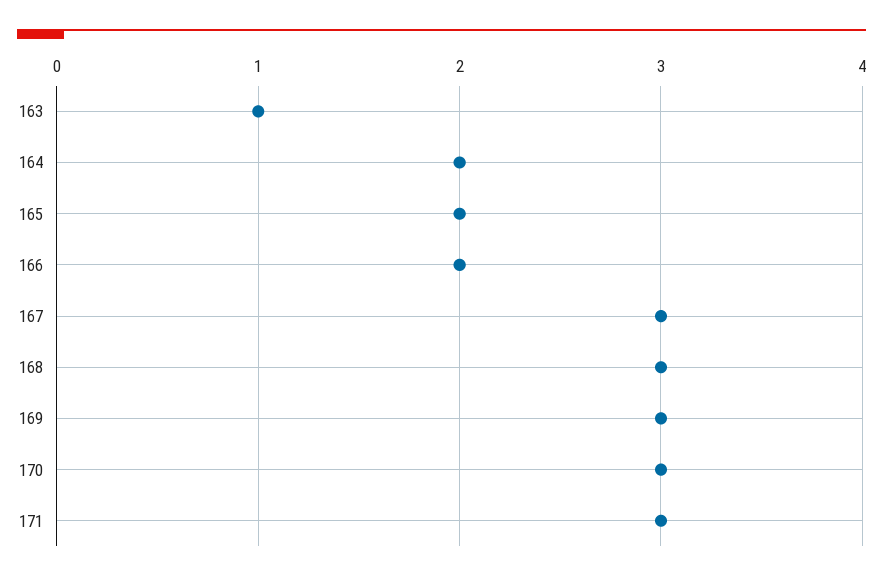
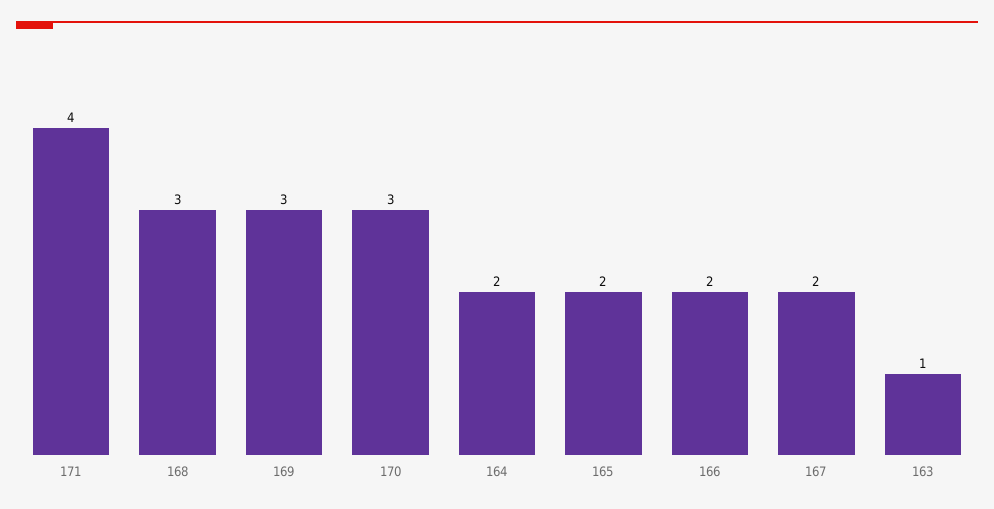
167: 3 -> 2
171: 3 -> 4

